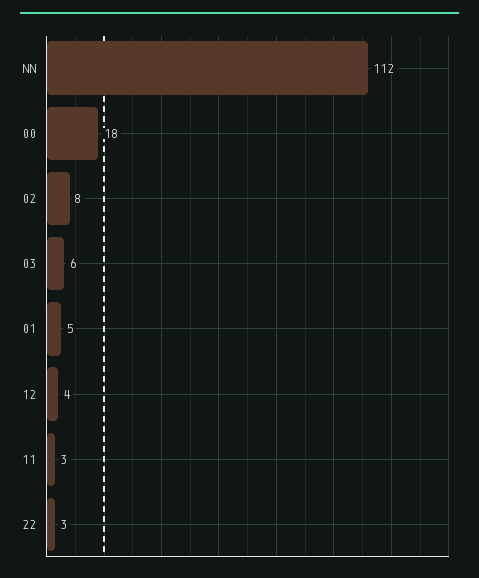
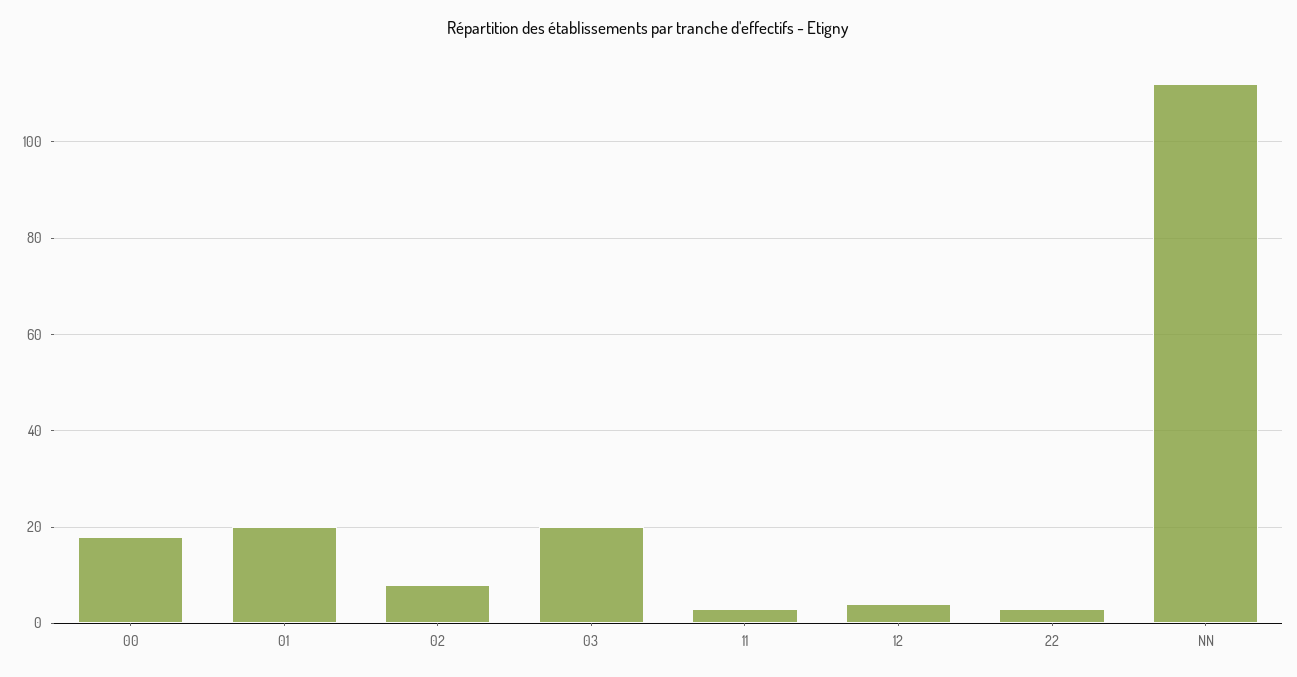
03: 6 -> 20
01: 5 -> 20

